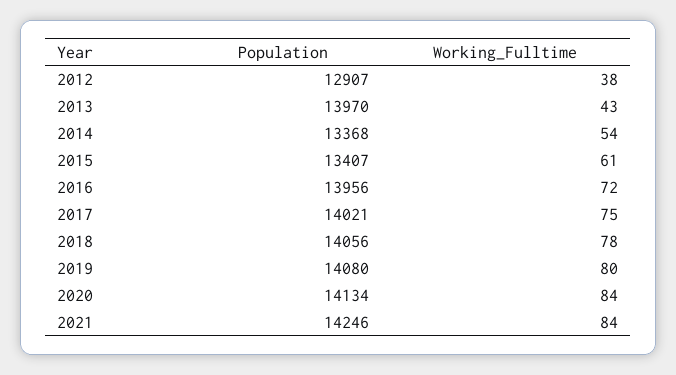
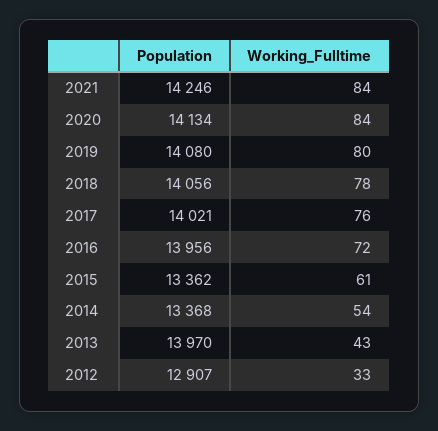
Working_Fulltime, 2012: 38 -> 33
Population, 2015: 13407 -> 13362
Working_Fulltime, 2017: 75 -> 76

